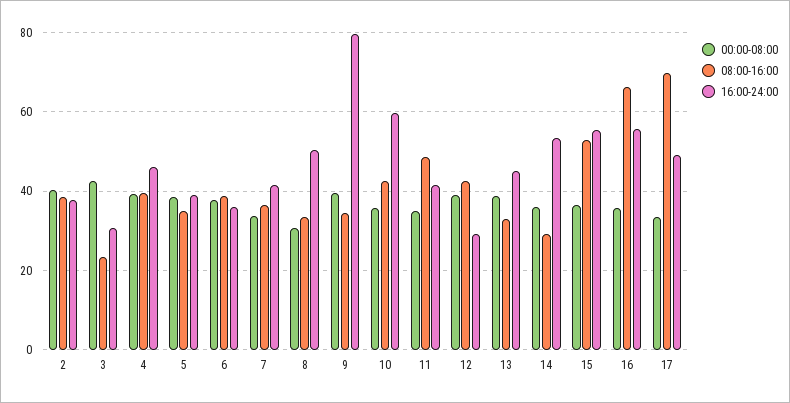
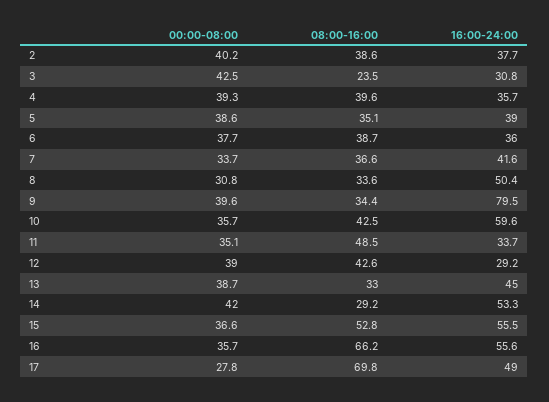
16:00-24:00, 4: 46 -> 35.7
16:00-24:00, 11: 42 -> 33.7
00:00-08:00, 14: 36 -> 42
00:00-08:00, 17: 34 -> 27.8

